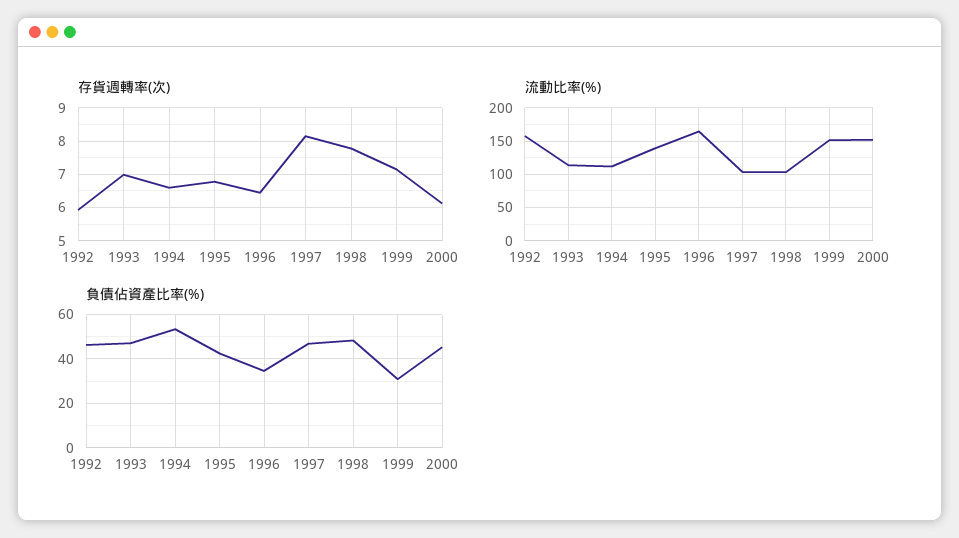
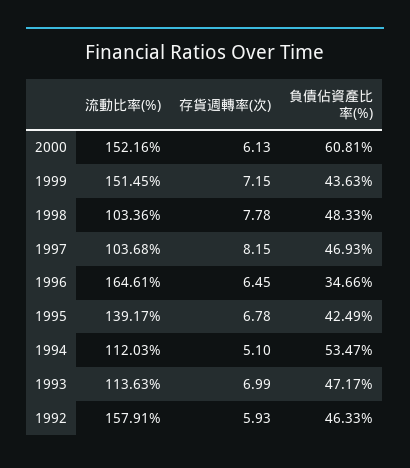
存貨週轉率(次), 1994: 6.6 -> 5.1
負債佔資產比率(%), 1999: 30 -> 43.63
負債佔資產比率(%), 2000: 45 -> 60.81

